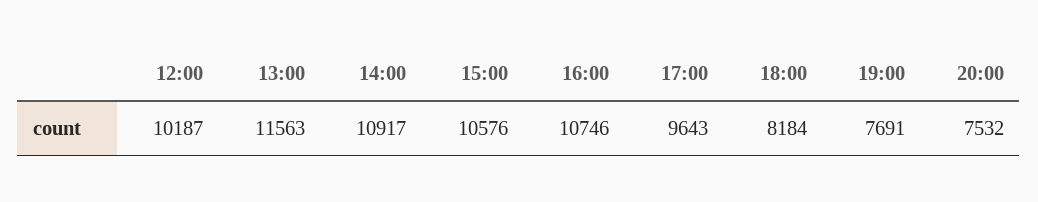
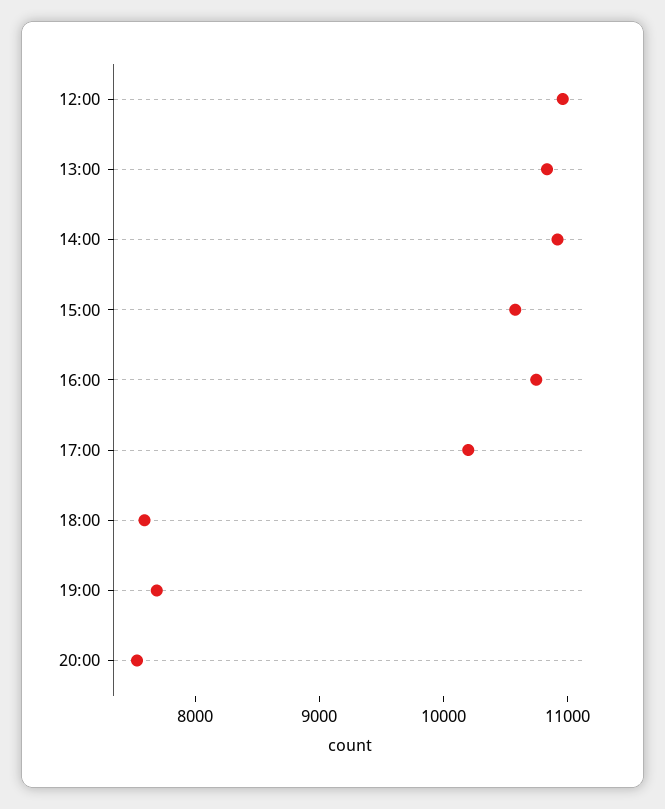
12:00: 10187 -> 11000
13:00: 11563 -> 10800
17:00: 9643 -> 10200
18:00: 8184 -> 7600

